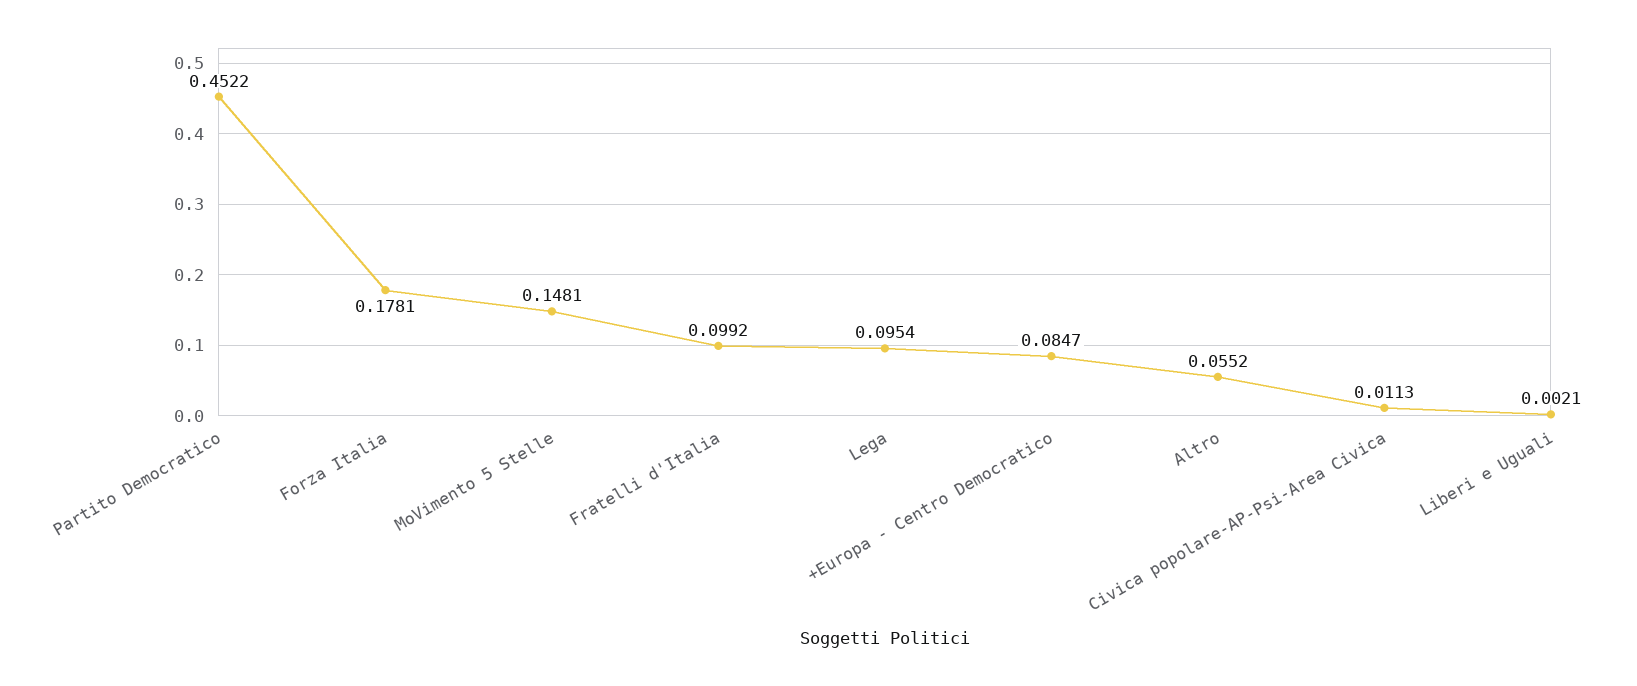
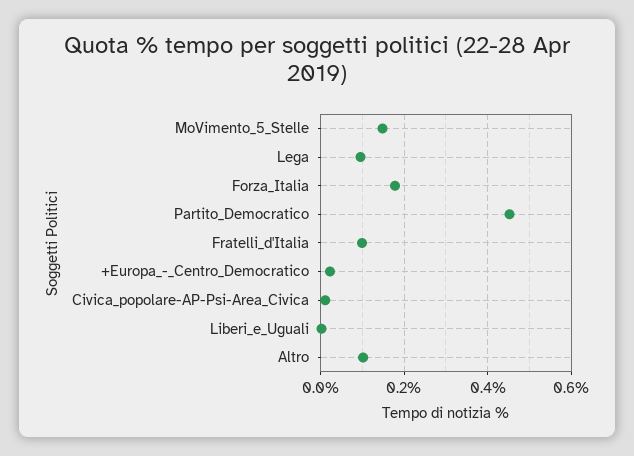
+Europa - Centro Democratico: 0.0847 -> 0.02
Altro: 0.0552 -> 0.1

